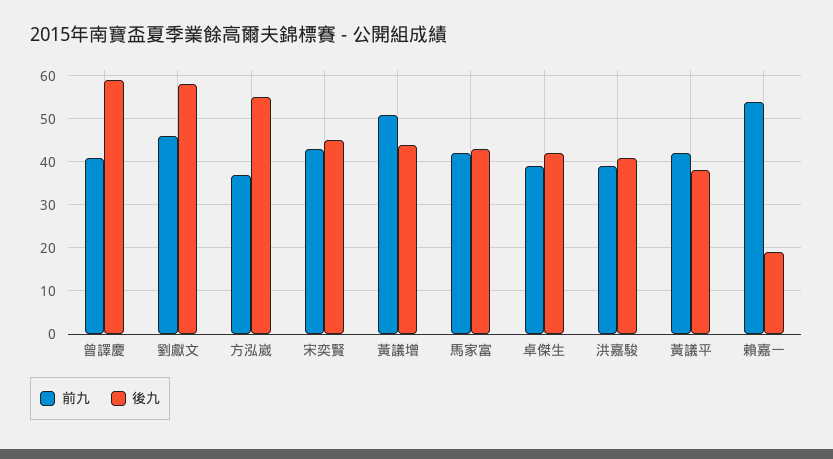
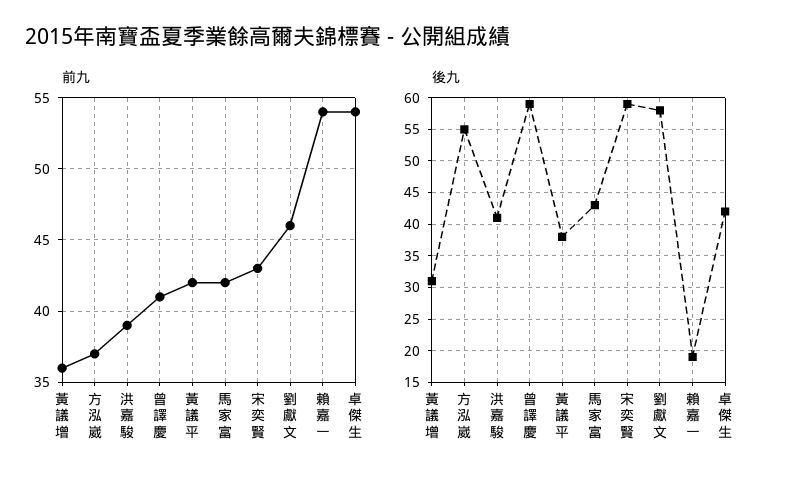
後九, 宋奕賢: 45 -> 59
前九, 黃議增: 50 -> 36
後九, 黃議增: 45 -> 31
前九, 卓傑生: 40 -> 54

